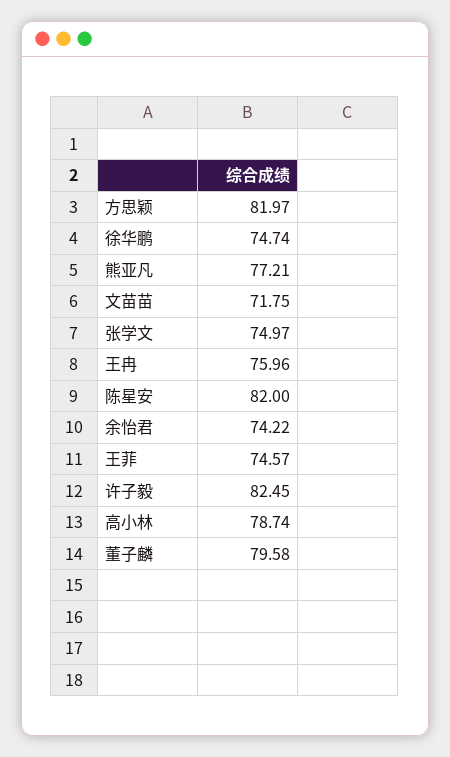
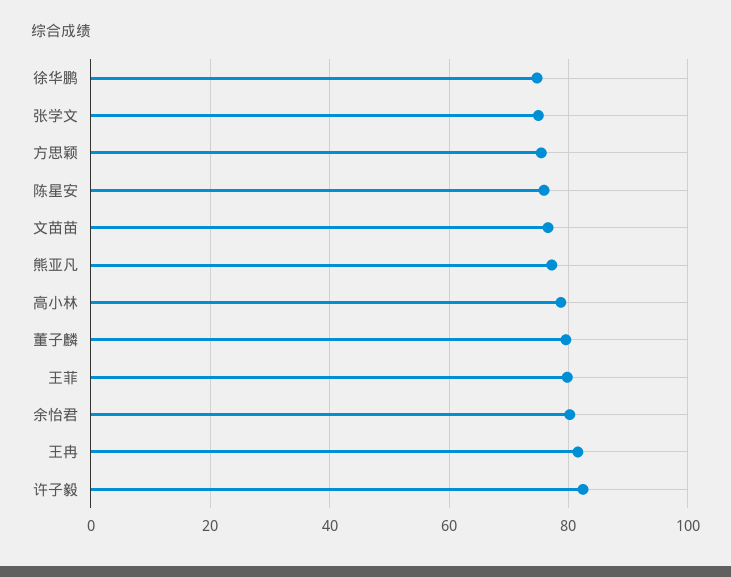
方思颖: 81.97 -> 76
文苗苗: 71.75 -> 76
王冉: 75.96 -> 82
陈星安: 82 -> 76
余怡君: 74.22 -> 80
王菲: 74.57 -> 80

